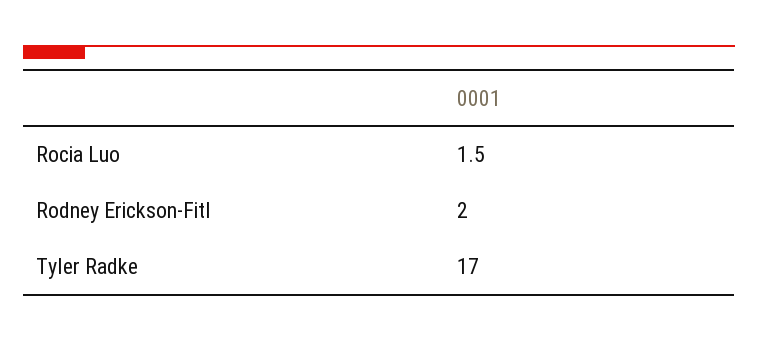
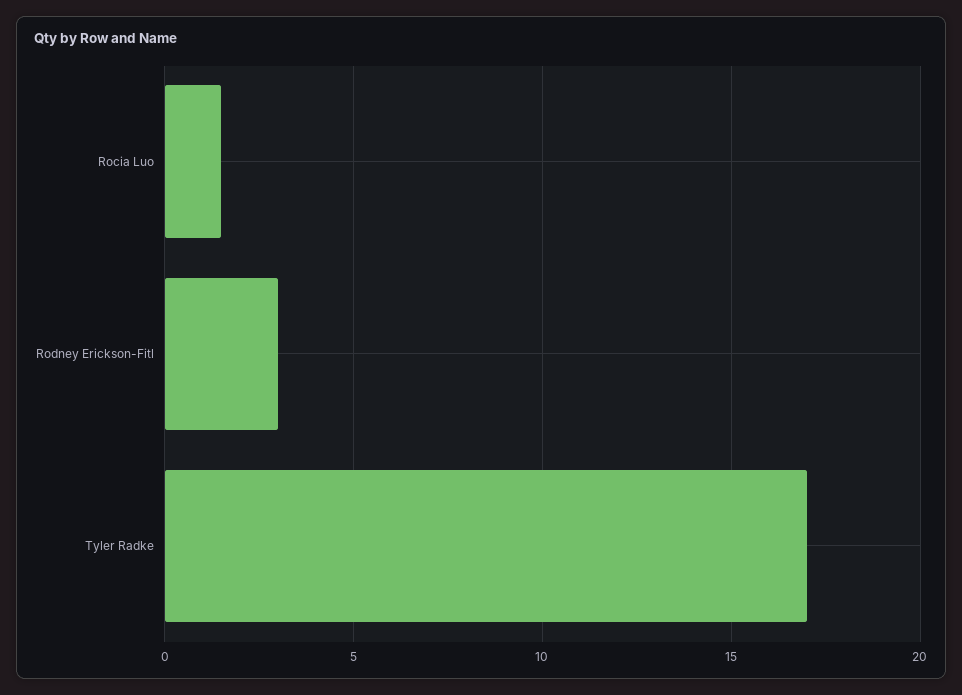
Rodney Erickson-Fitl: 2 -> 3

